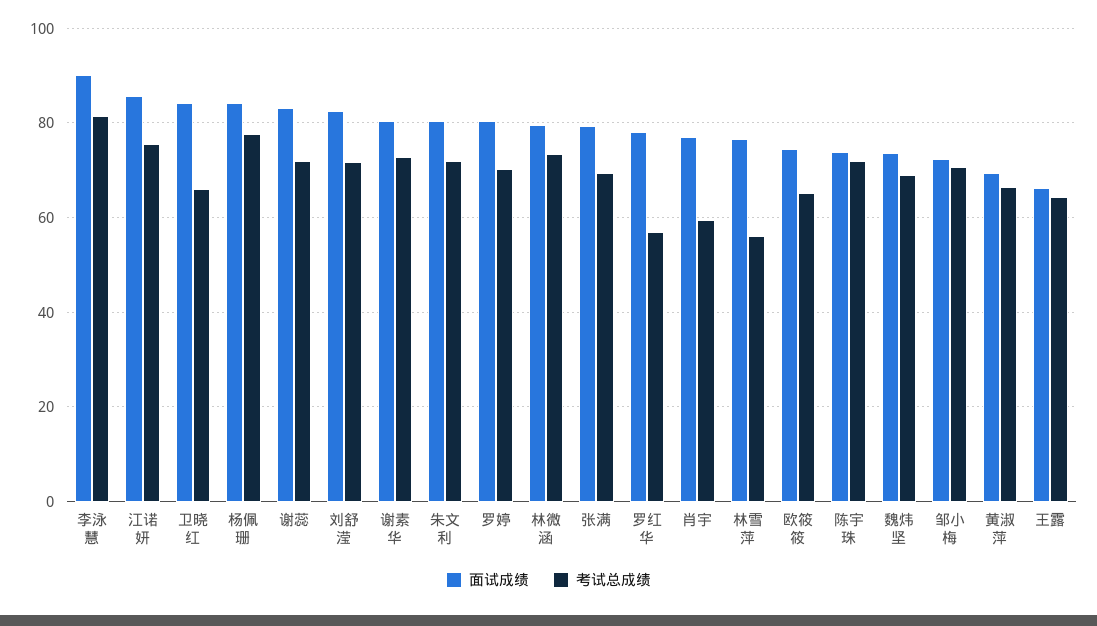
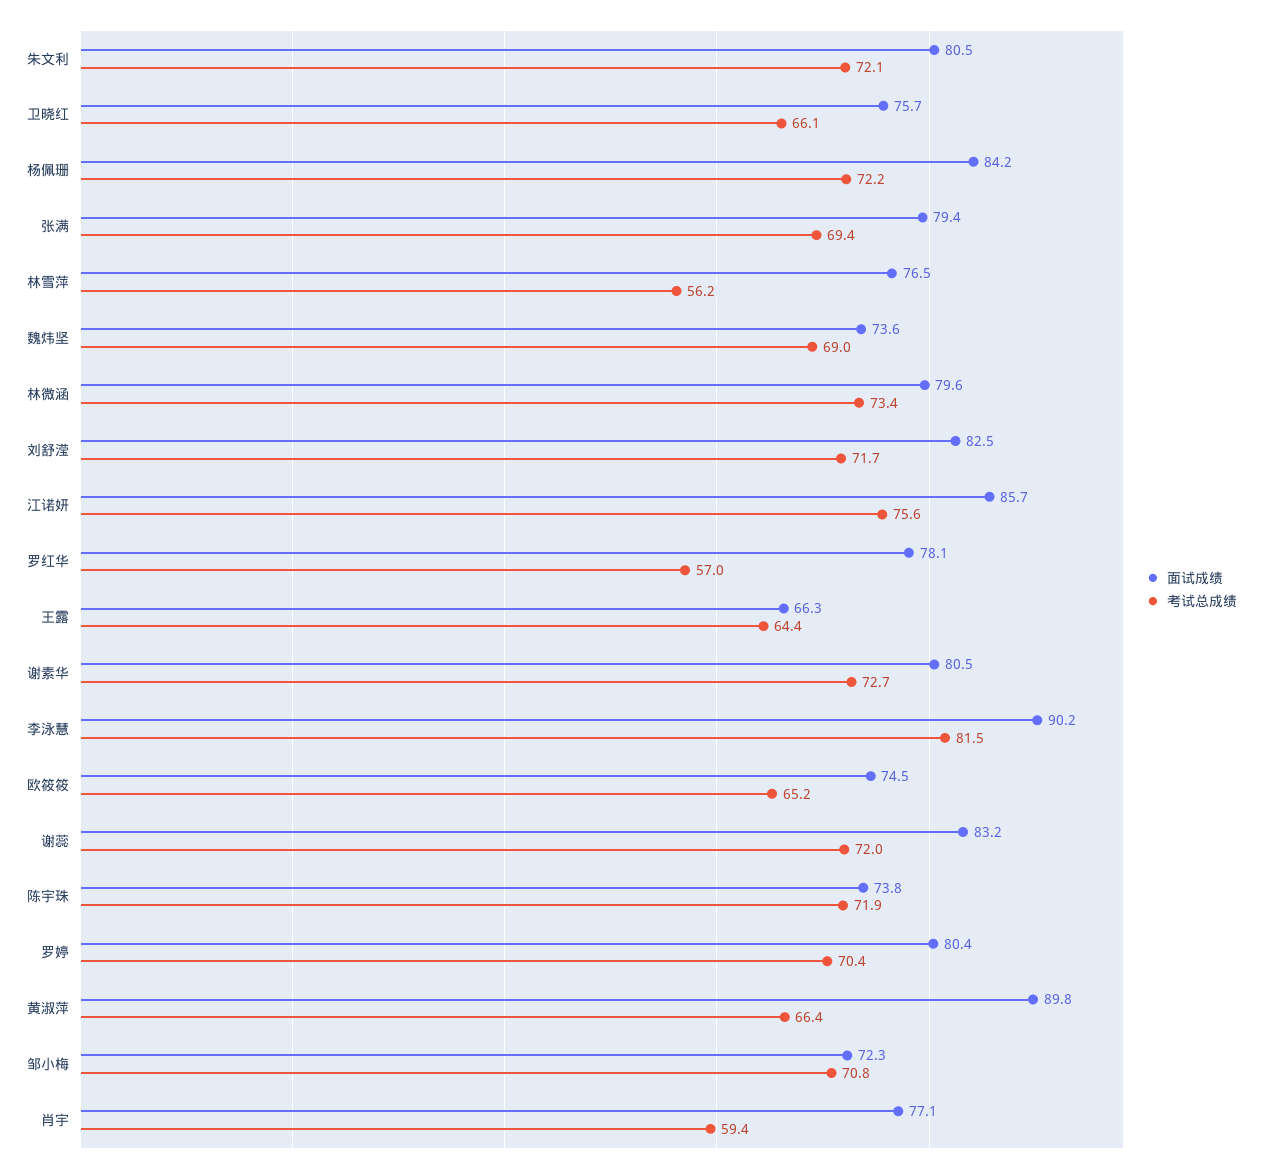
面试成绩, 卫晓红: 84 -> 75.7
考试总成绩, 杨佩珊: 78 -> 72.2
面试成绩, 黄淑萍: 70 -> 89.8

